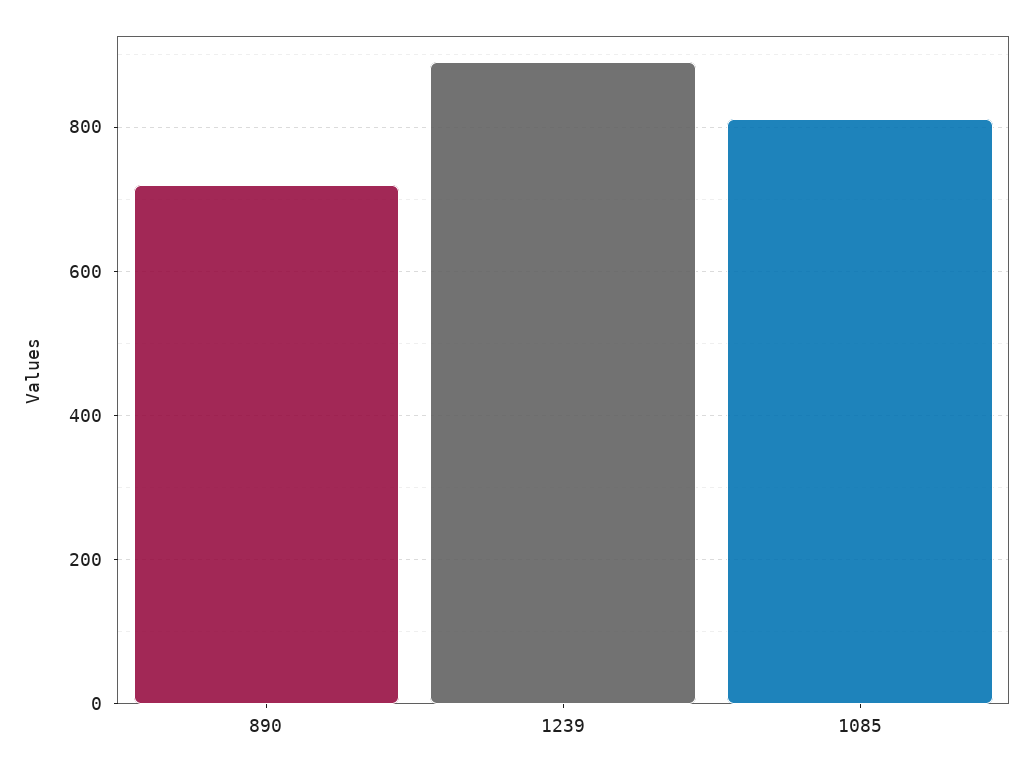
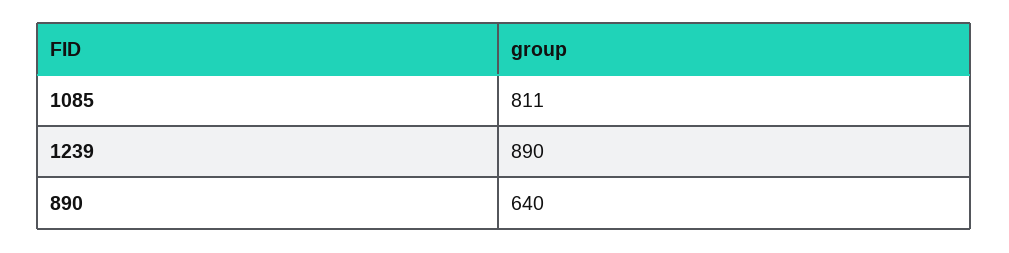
890: 720 -> 640

